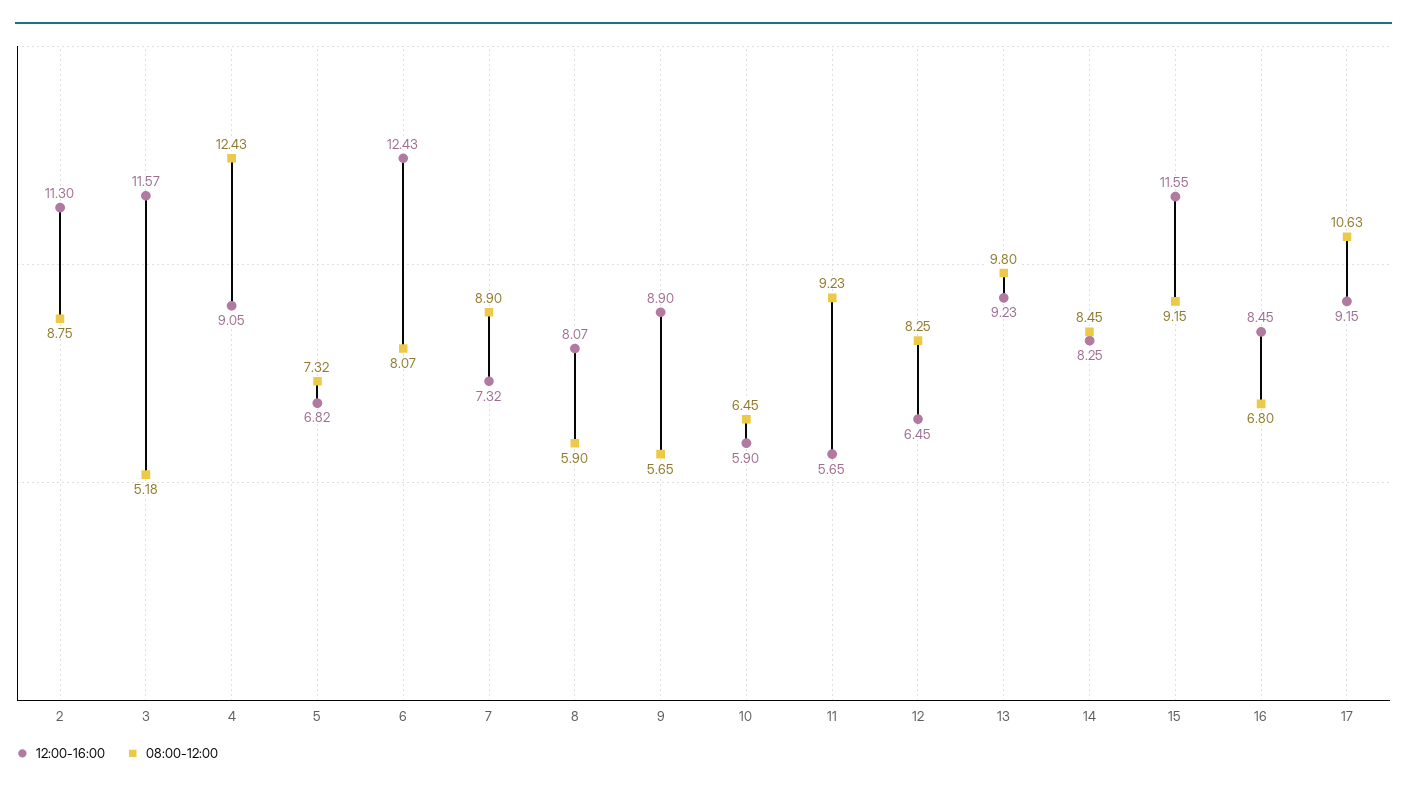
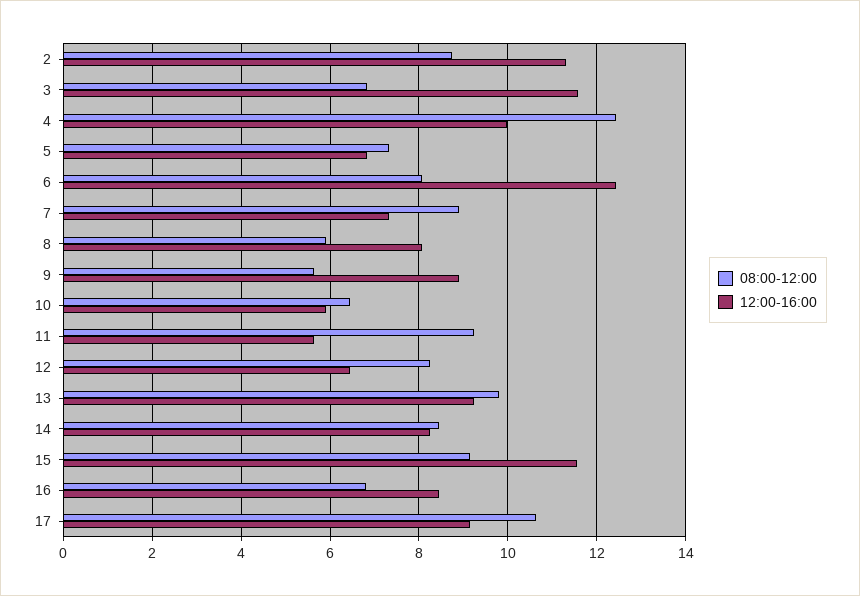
08:00-12:00, 3: 5.18 -> 6.8
12:00-16:00, 4: 9.05 -> 10

